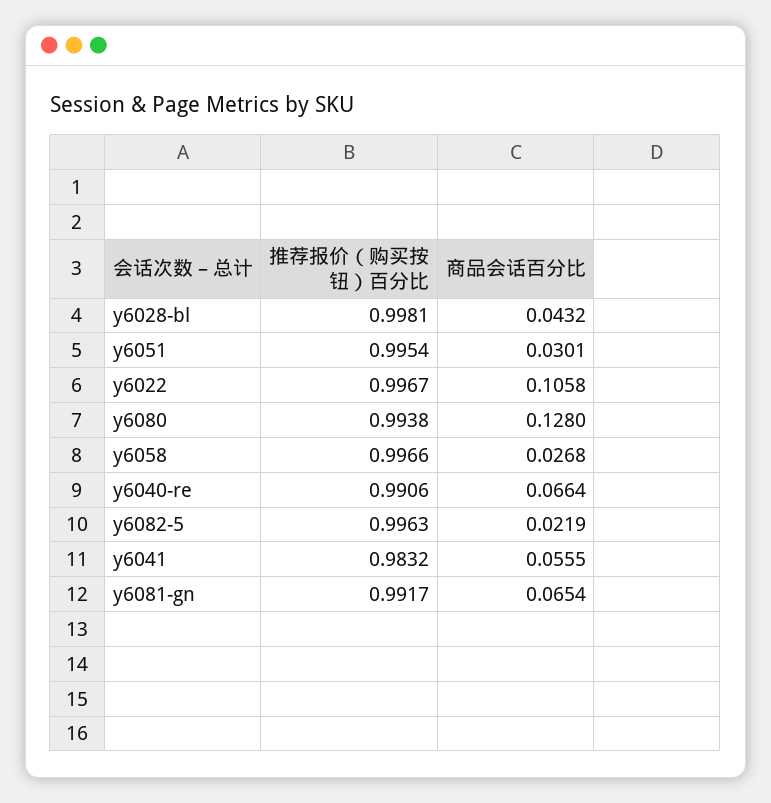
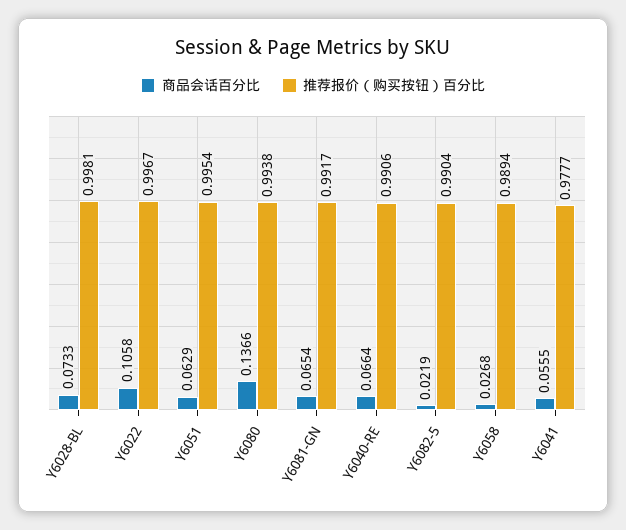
商品会话百分比, y6028-bl: 0.0432 -> 0.0733
商品会话百分比, y6051: 0.0301 -> 0.0629
商品会话百分比, y6080: 0.128 -> 0.1366
推荐报价（购买按钮）百分比, y6058: 0.9966 -> 0.9894
推荐报价（购买按钮）百分比, y6082-5: 0.9963 -> 0.9904
推荐报价（购买按钮）百分比, y6041: 0.9832 -> 0.9777

